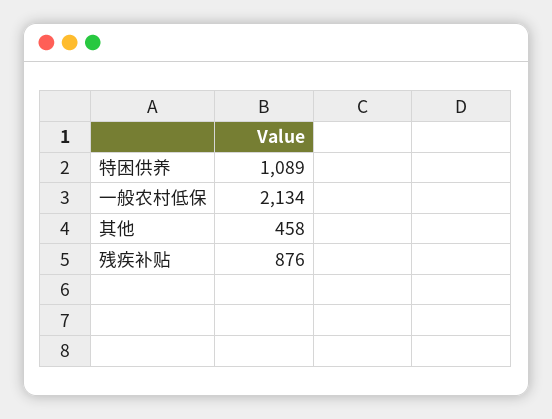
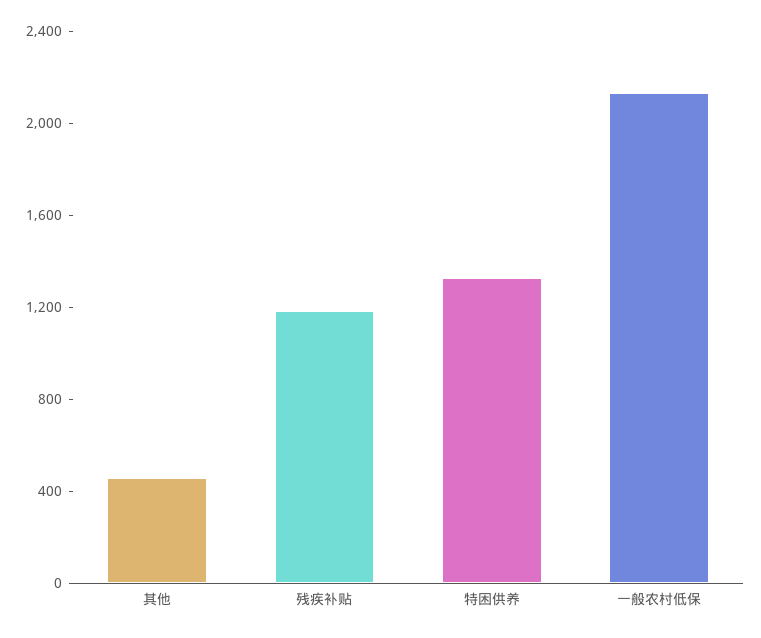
特困供养: 1089 -> 1300
残疾补贴: 876 -> 1200

